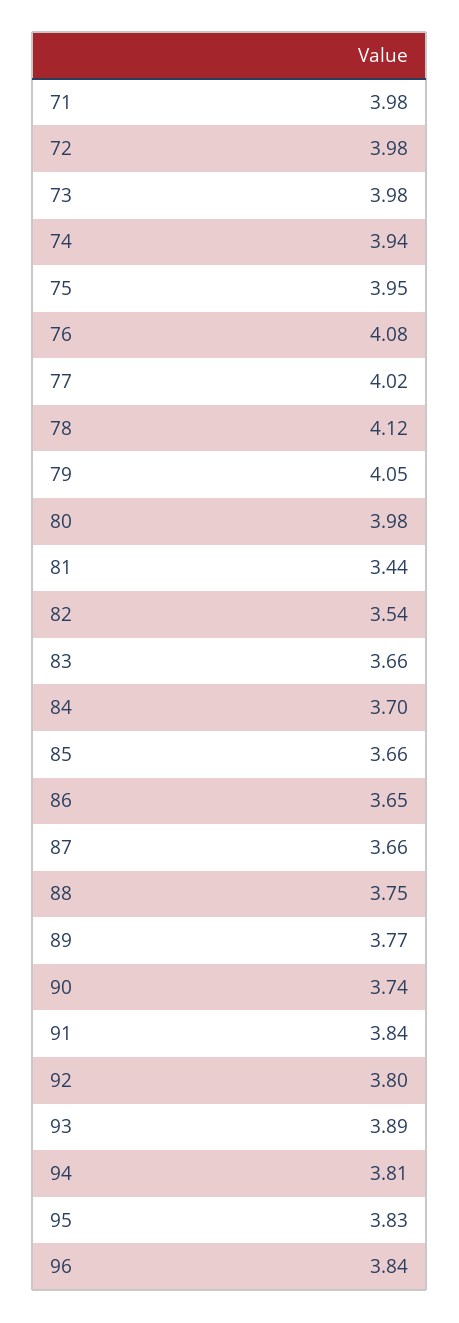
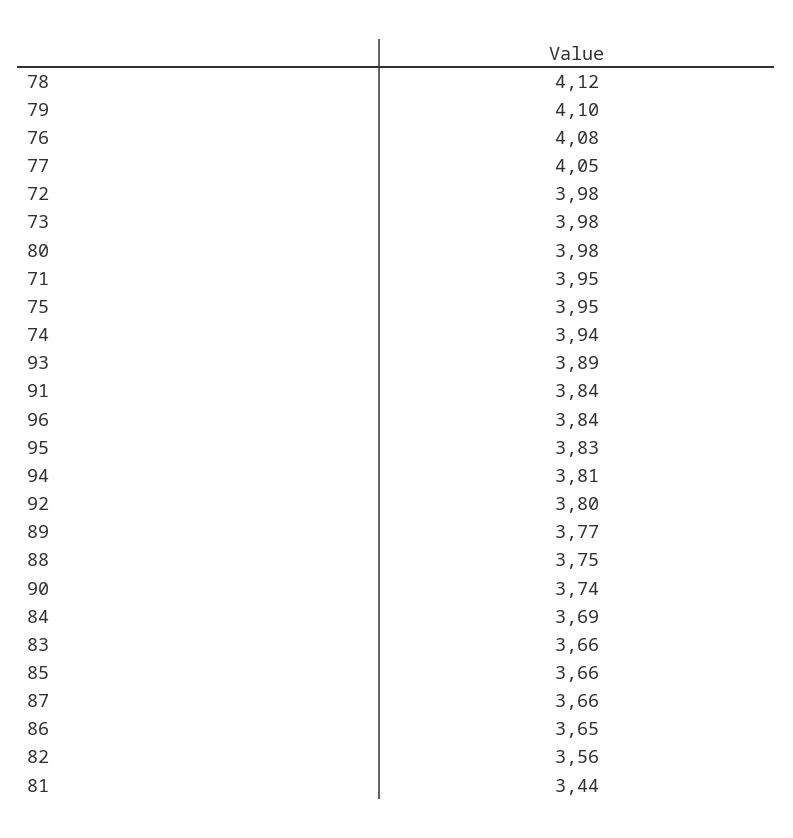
71: 3.98 -> 3.95
77: 4.02 -> 4.05
79: 4.05 -> 4.1
82: 3.54 -> 3.56
84: 3.7 -> 3.69

